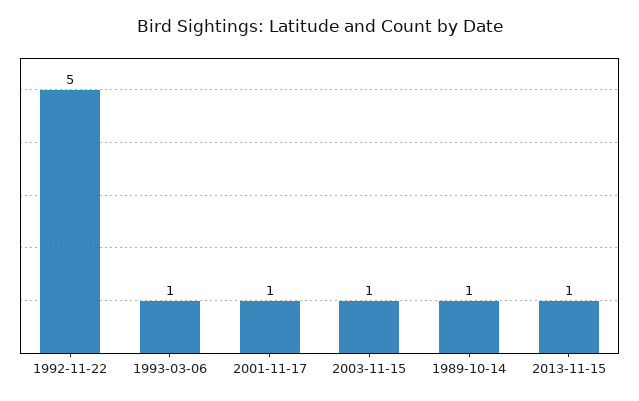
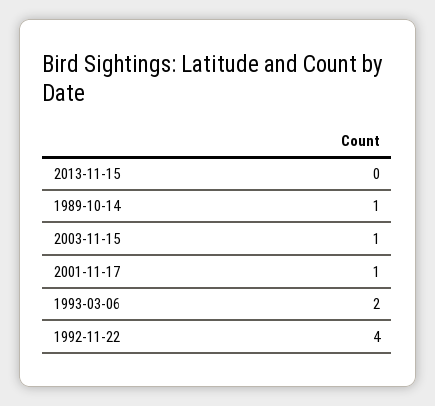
1992-11-22: 5 -> 4
1993-03-06: 1 -> 2
2013-11-15: 1 -> 0

